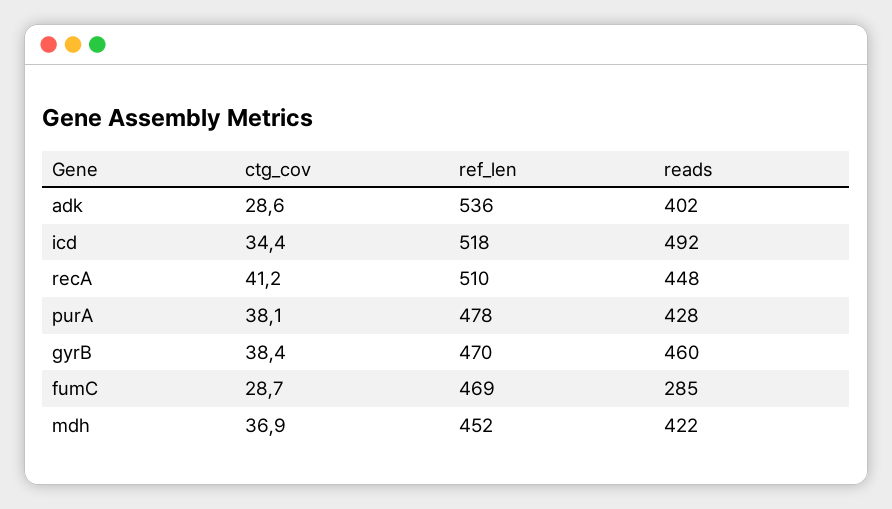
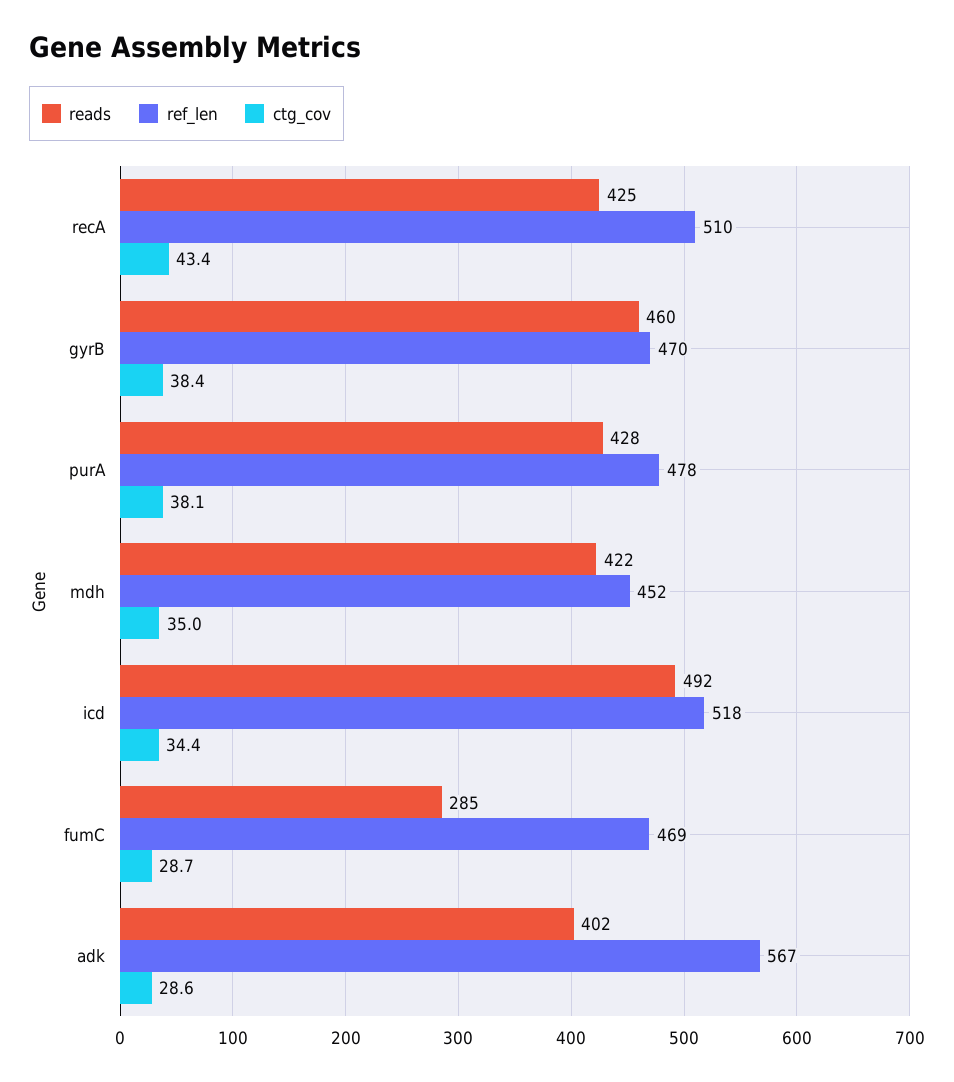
ref_len, adk: 536 -> 567
ctg_cov, recA: 41.2 -> 43.4
reads, recA: 448 -> 425
ctg_cov, mdh: 36.9 -> 35

